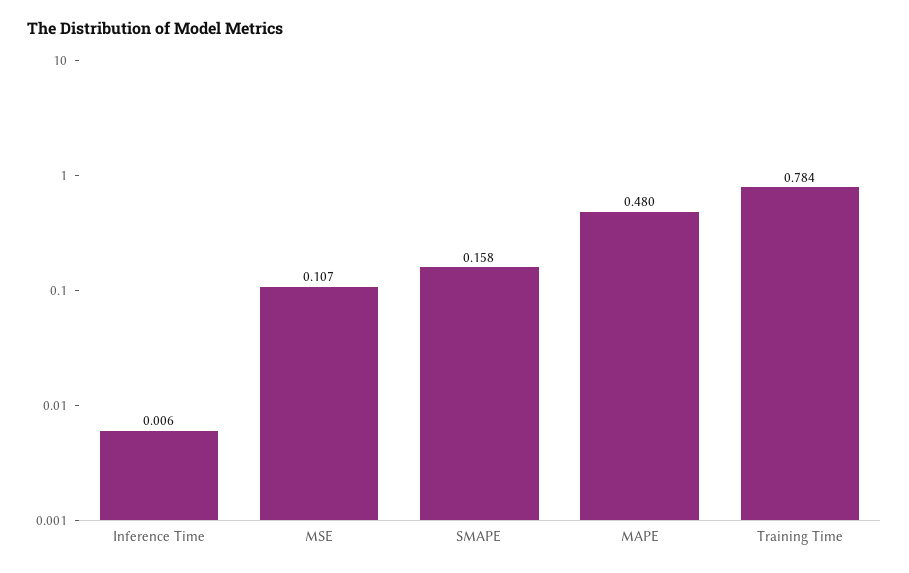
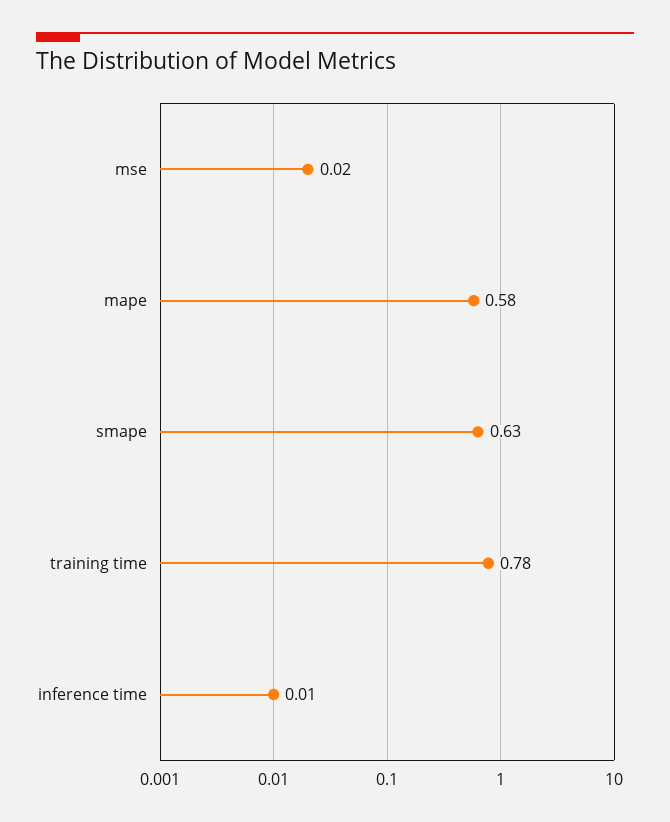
MSE: 0.107 -> 0.02
SMAPE: 0.158 -> 0.63
MAPE: 0.48 -> 0.58

